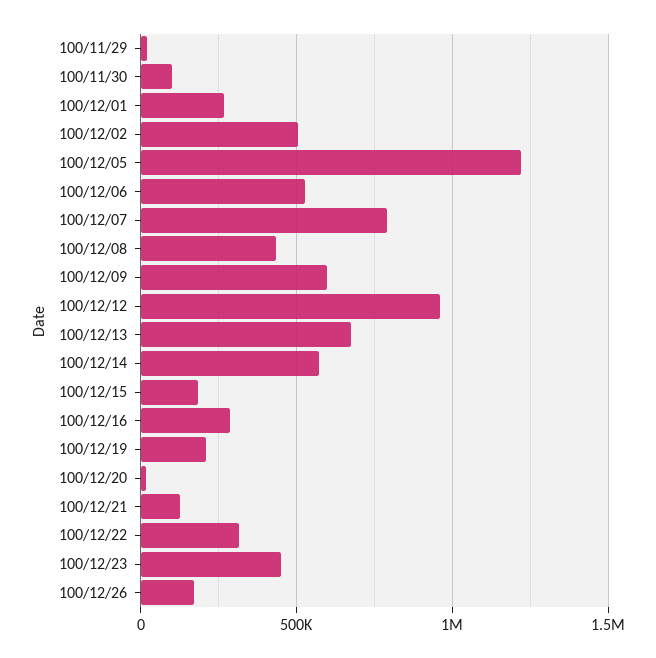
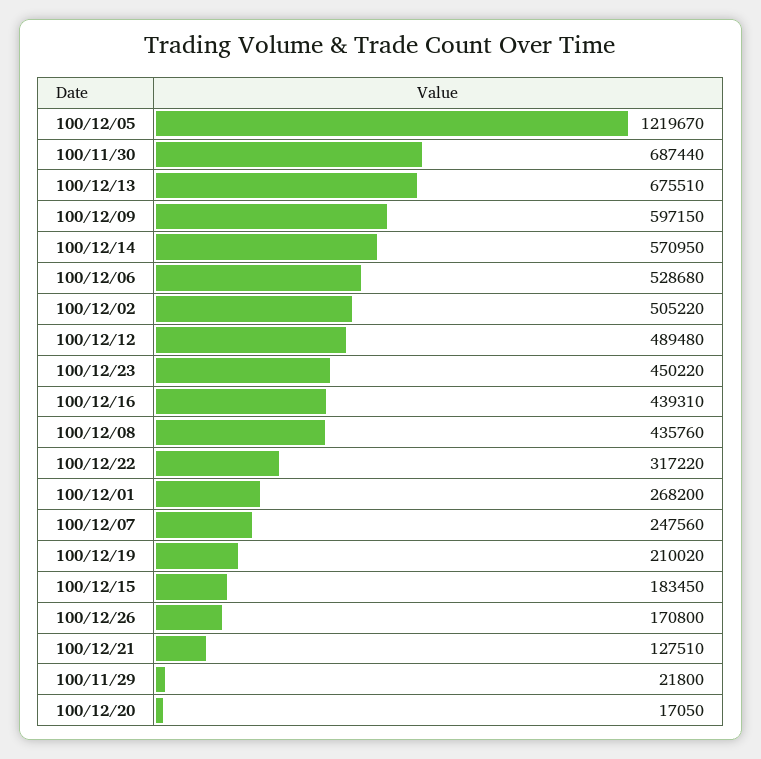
100/11/30: 100000 -> 687440
100/12/07: 800000 -> 247560
100/12/12: 950000 -> 489480
100/12/16: 300000 -> 439310

